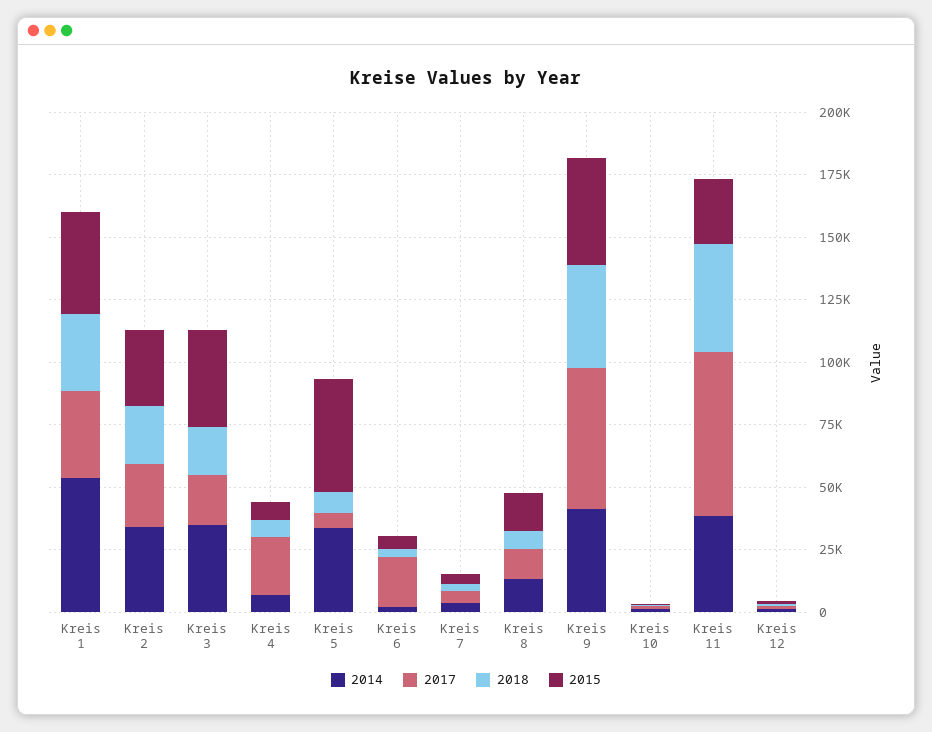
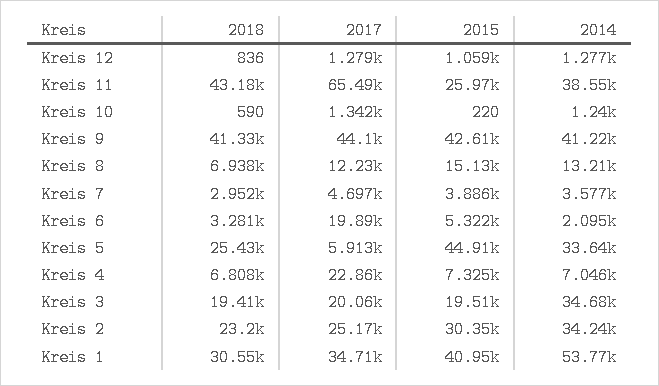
2015, Kreis 3: 40000 -> 19510
2018, Kreis 5: 10000 -> 25430
2017, Kreis 9: 55000 -> 44100

